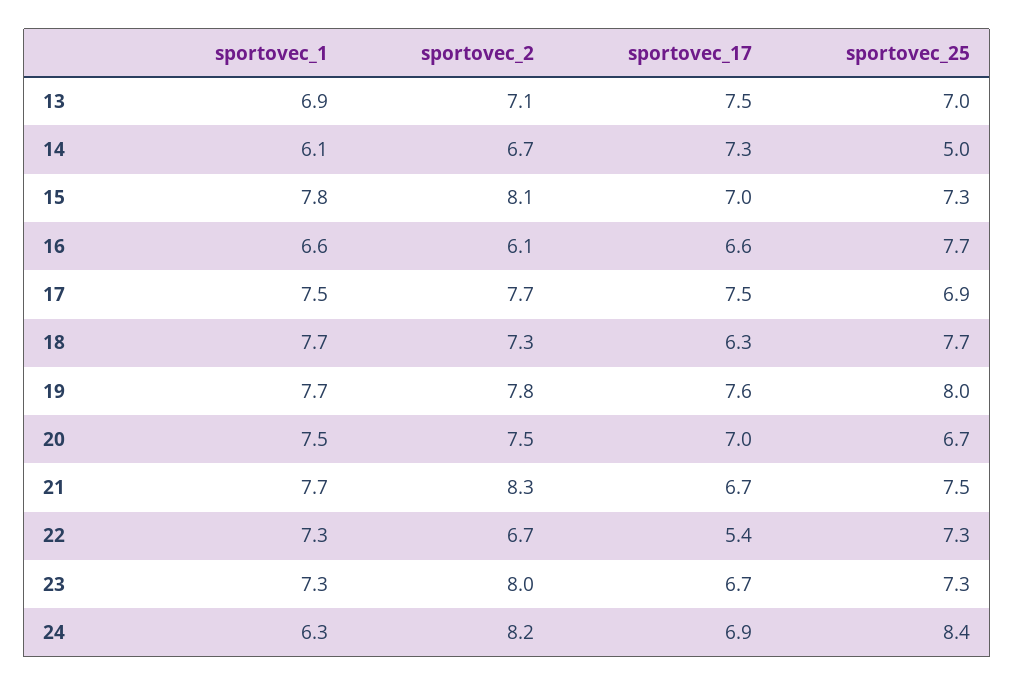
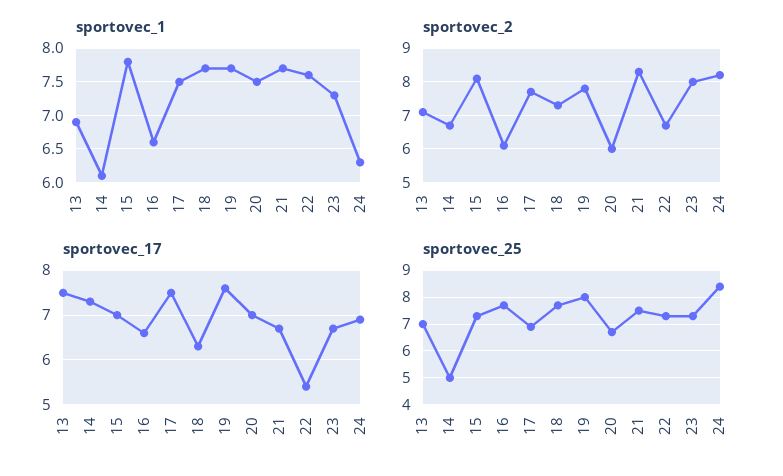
sportovec_2, 20: 7.5 -> 6
sportovec_1, 22: 7.3 -> 7.6

